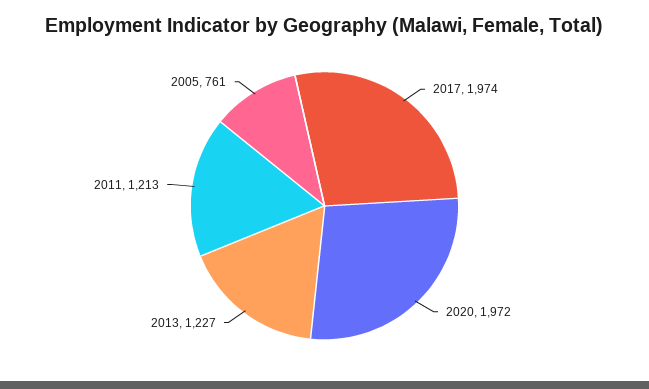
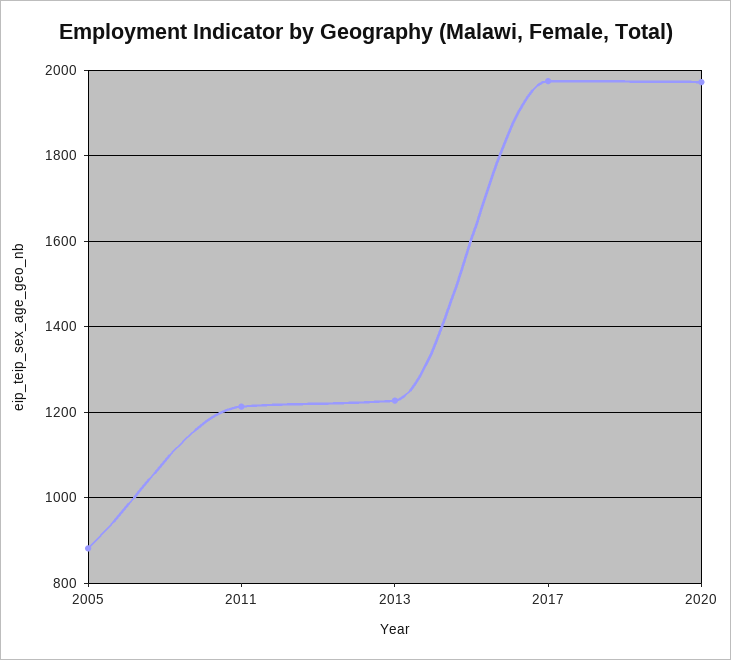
2005: 761 -> 880

